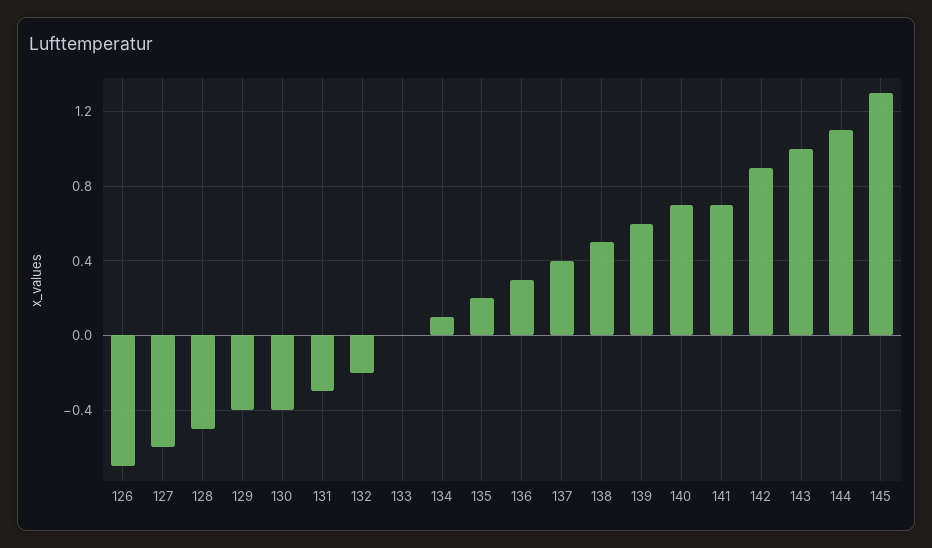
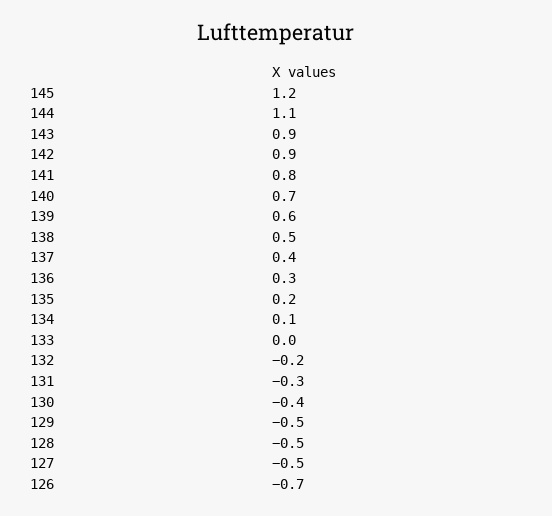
127: -0.6 -> -0.5
129: -0.4 -> -0.5
141: 0.7 -> 0.8
143: 1 -> 0.9
145: 1.3 -> 1.2

